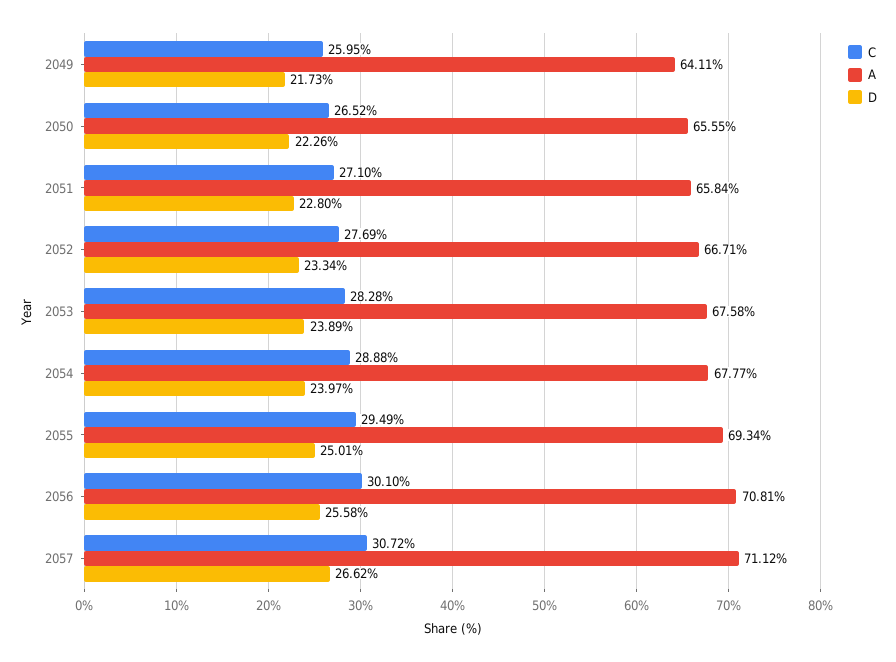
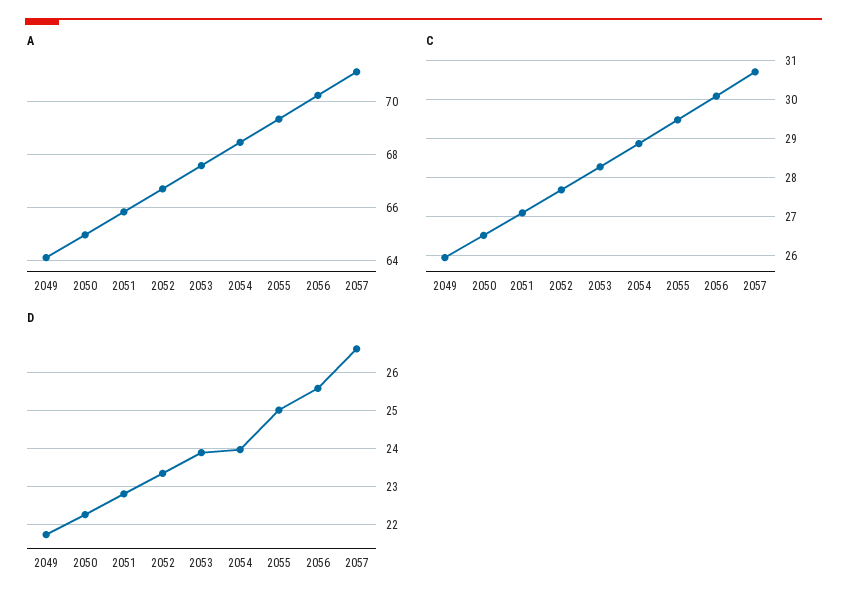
A, 2050: 65.55 -> 65
A, 2054: 67.77 -> 68.5
A, 2056: 70.81 -> 70.25

